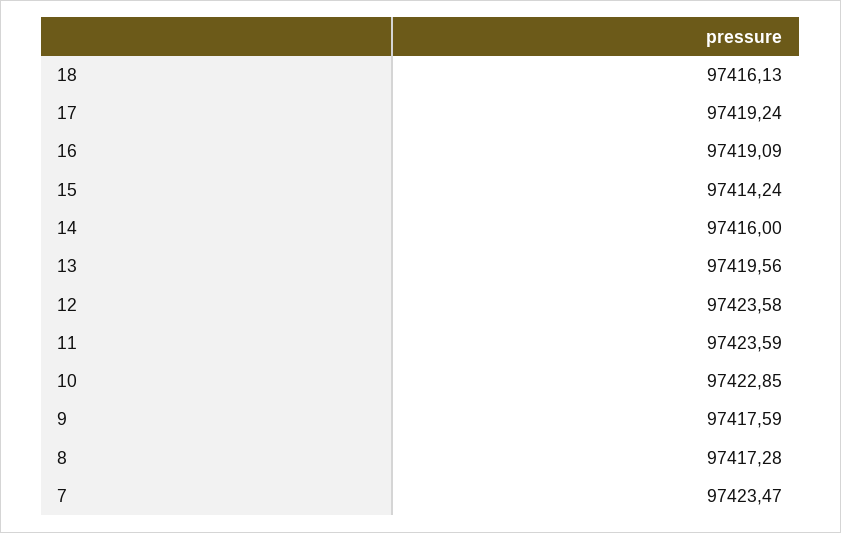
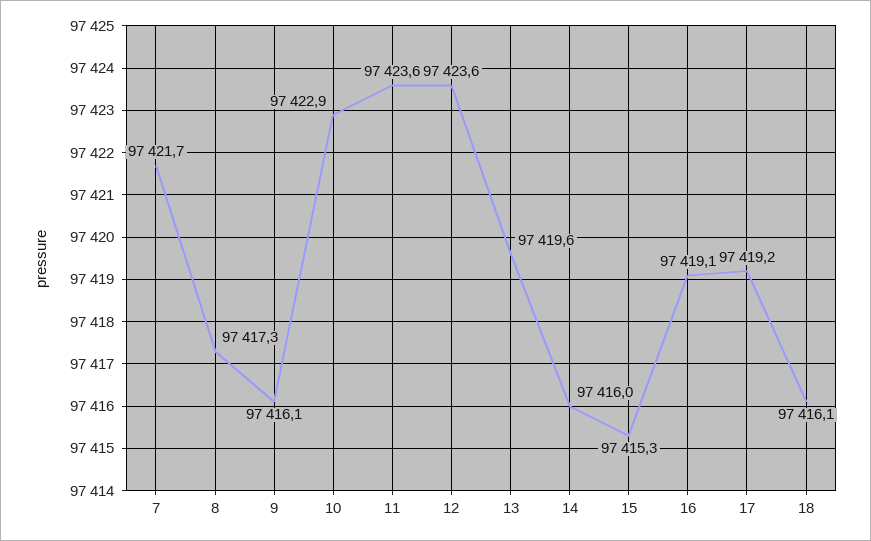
15: 97414.24 -> 97415.3
9: 97417.59 -> 97416.1
7: 97423.47 -> 97421.7

